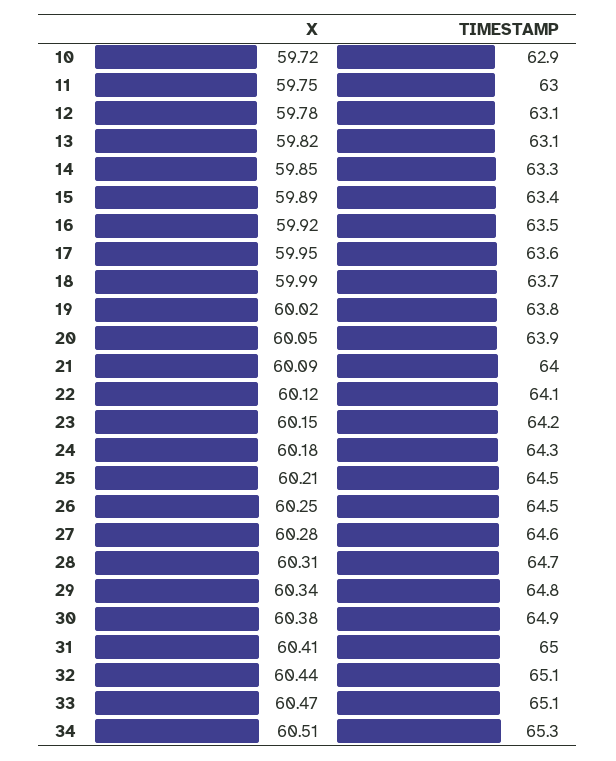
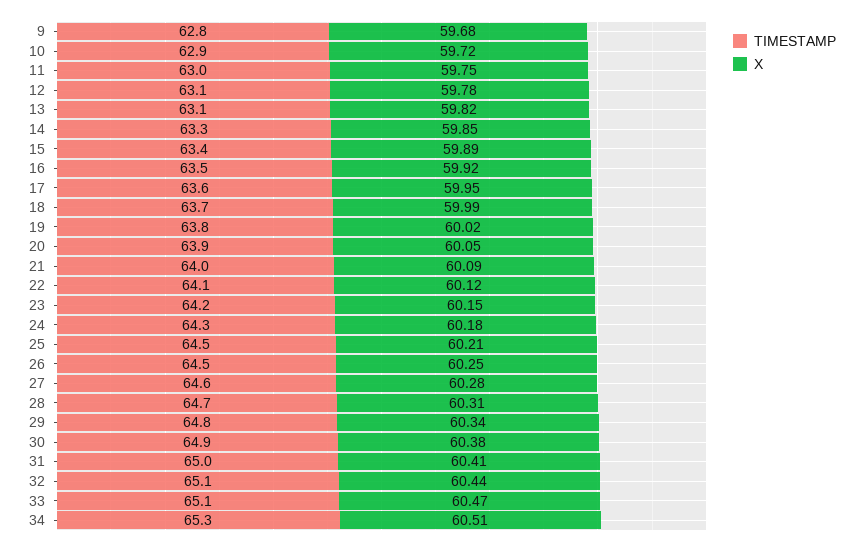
TIMESTAMP, 9: none -> 62.8
X, 9: none -> 59.68

